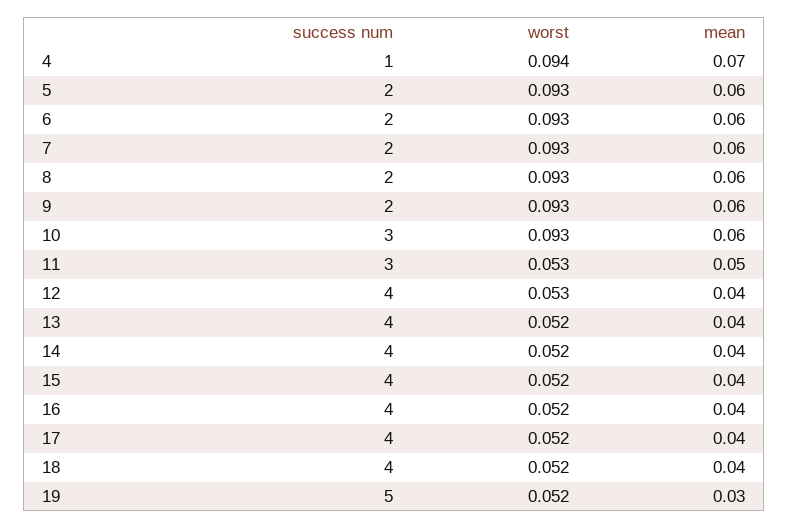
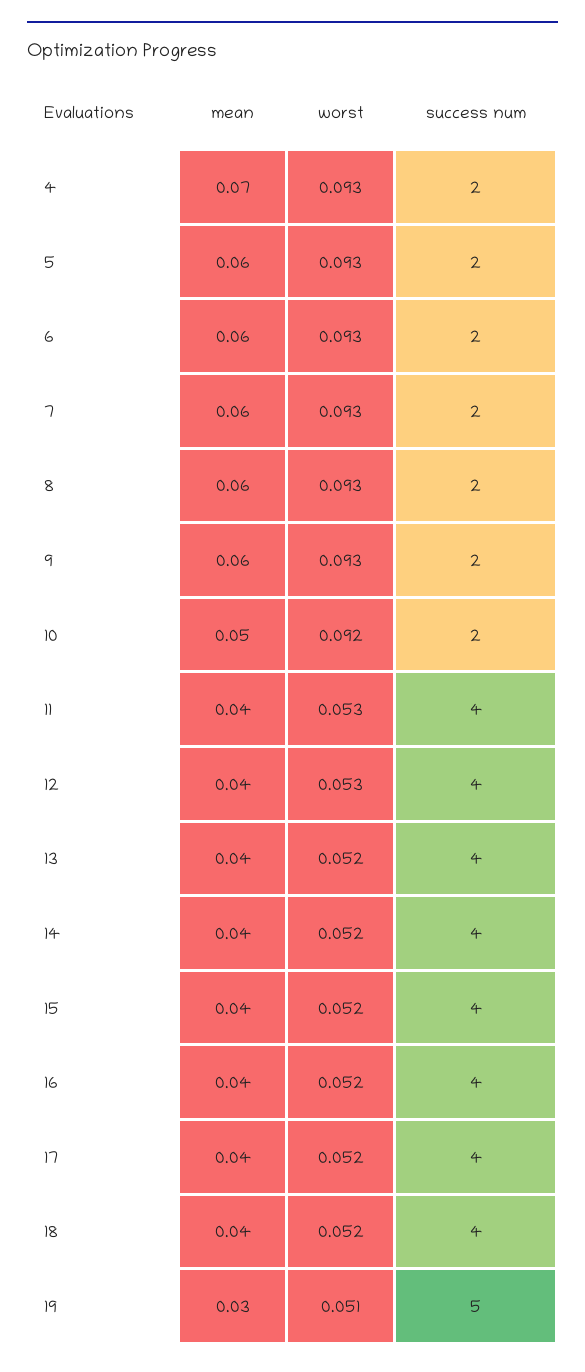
success num, 4: 1 -> 2
worst, 4: 0.094 -> 0.093
success num, 10: 3 -> 2
worst, 10: 0.093 -> 0.092
mean, 10: 0.06 -> 0.05
success num, 11: 3 -> 4
mean, 11: 0.05 -> 0.04
worst, 19: 0.052 -> 0.051

